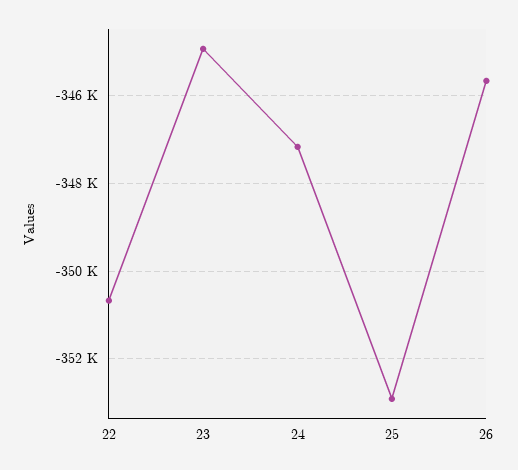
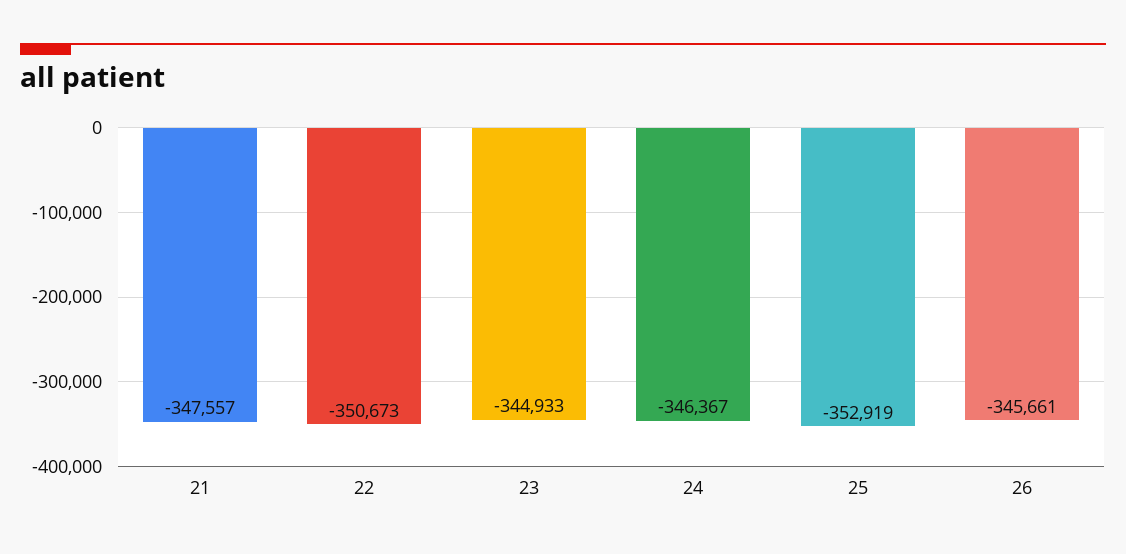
24: -347200 -> -346367
21: none -> -347557

